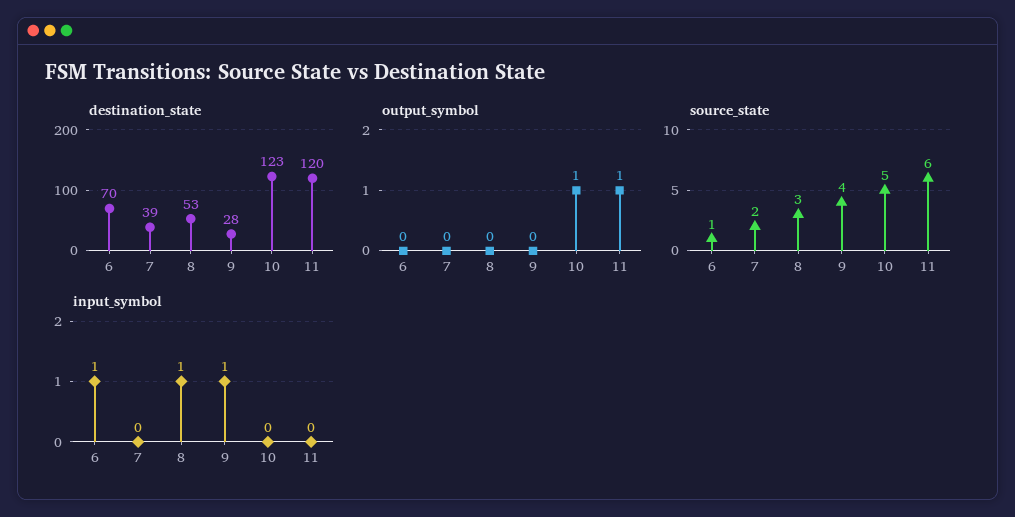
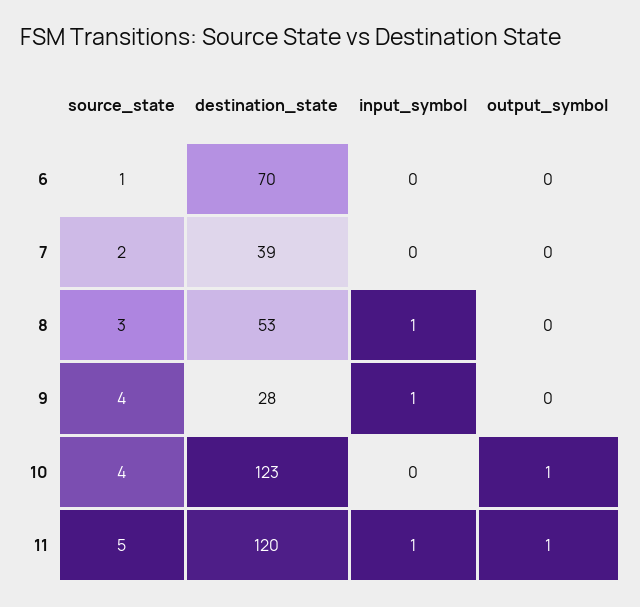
source_state, 10: 5 -> 4
source_state, 11: 6 -> 5
input_symbol, 6: 1 -> 0
input_symbol, 11: 0 -> 1

